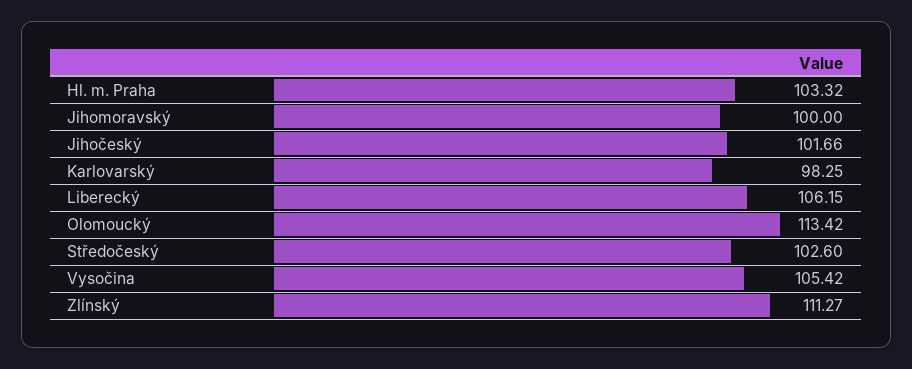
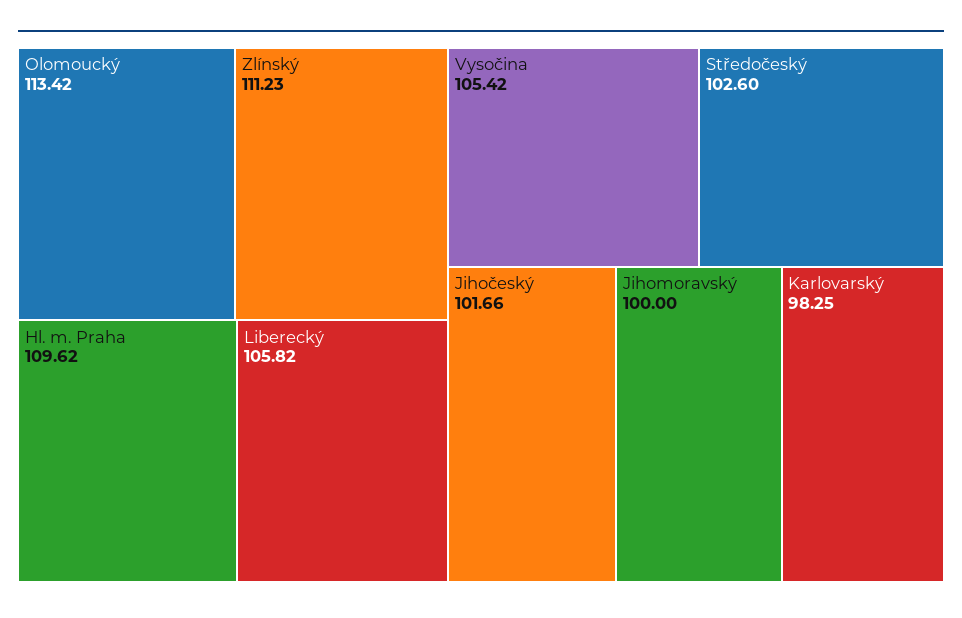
Hl. m. Praha: 103.32 -> 109.62
Liberecký: 106.15 -> 105.82
Zlínský: 111.27 -> 111.23

